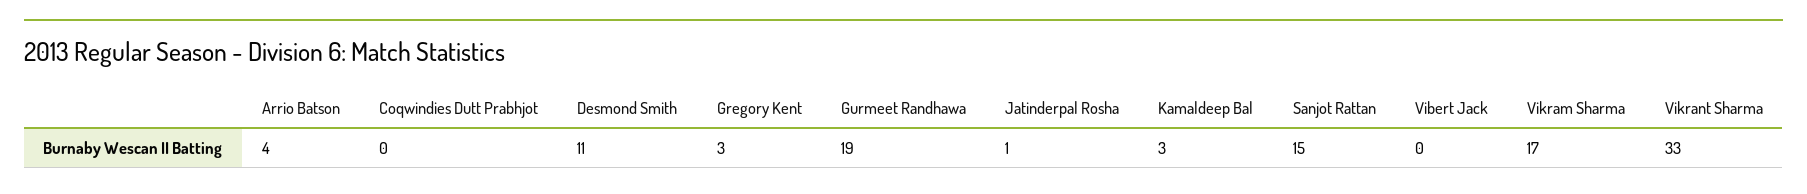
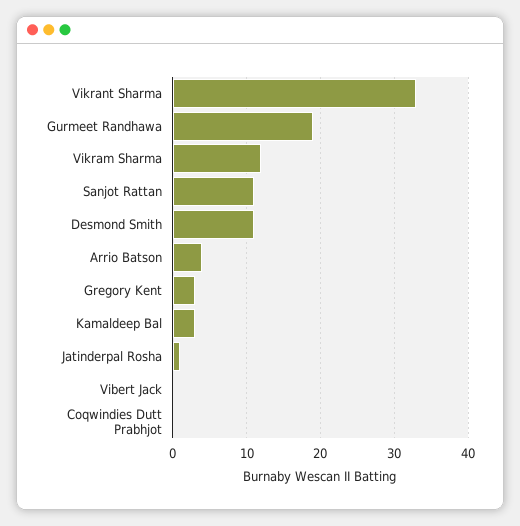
Sanjot Rattan: 15 -> 11
Vikram Sharma: 17 -> 12

